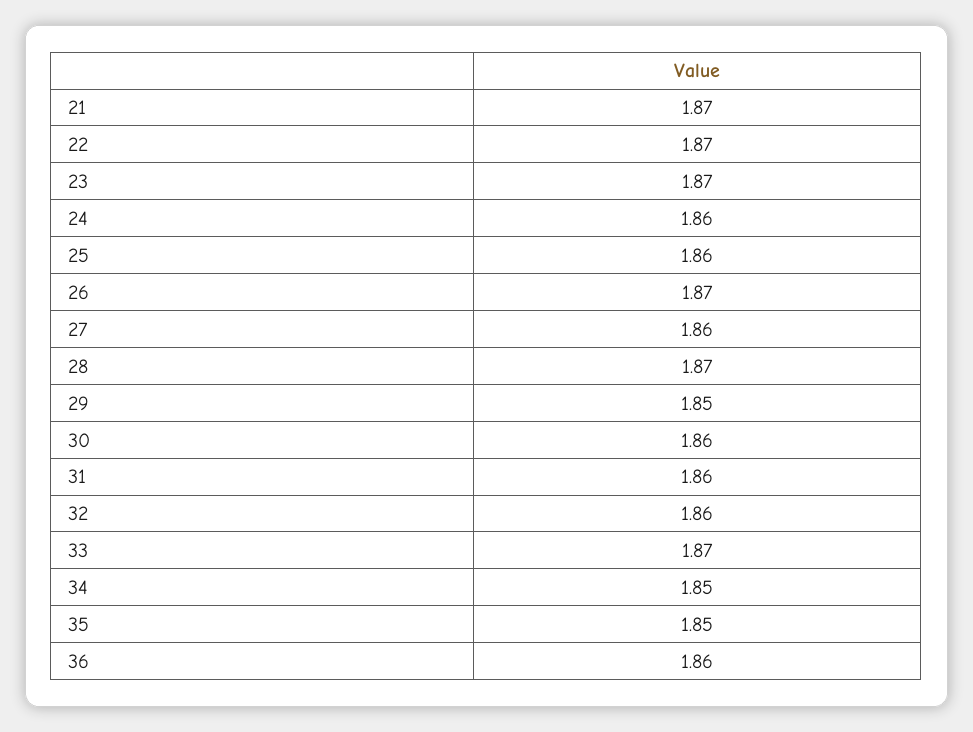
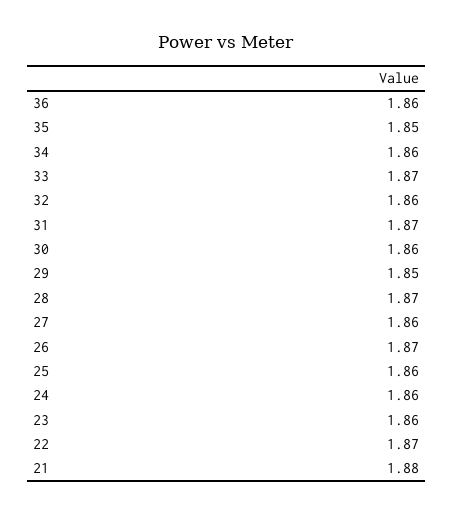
21: 1.87 -> 1.88
23: 1.87 -> 1.86
31: 1.86 -> 1.87
34: 1.85 -> 1.86

